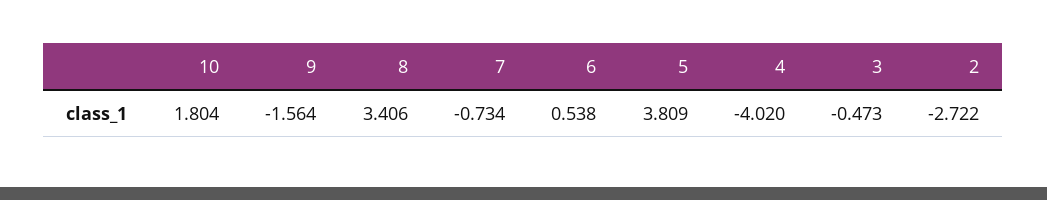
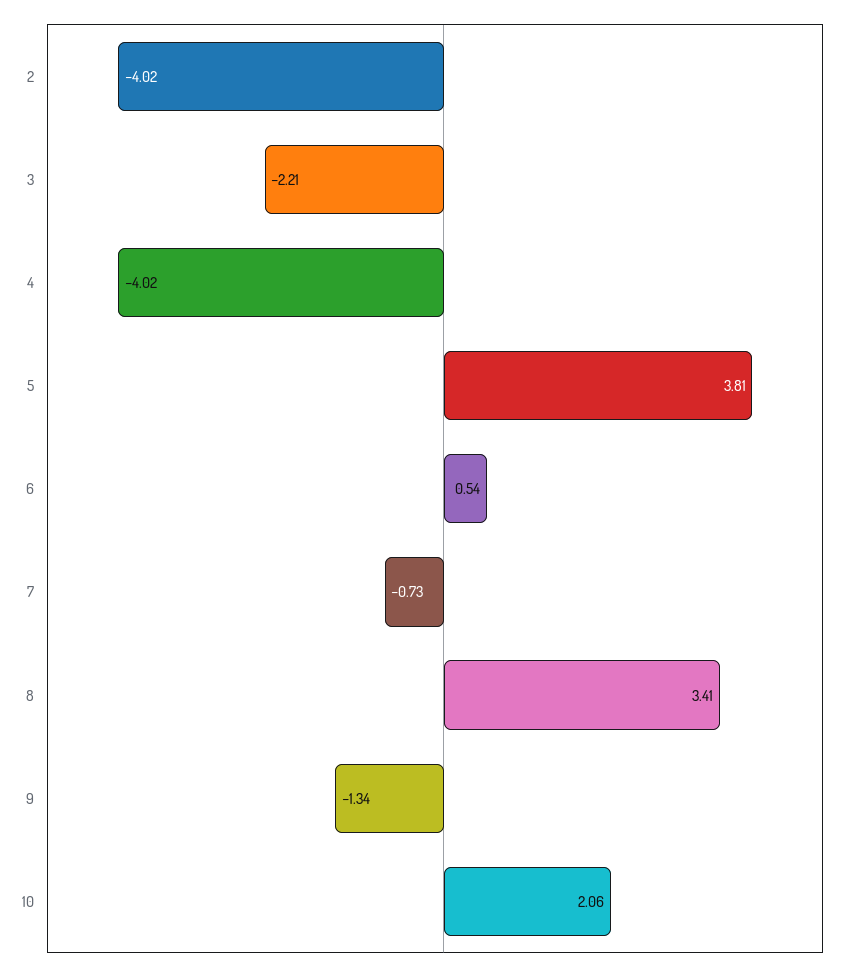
10: 1.804 -> 2.06
9: -1.564 -> -1.34
3: -0.473 -> -2.21
2: -2.722 -> -4.02

